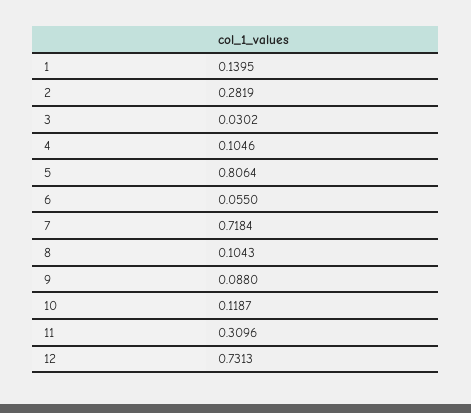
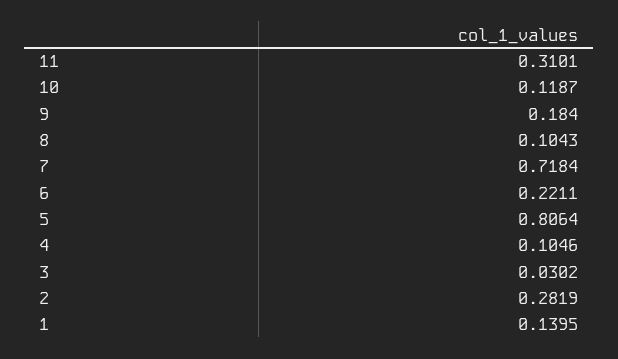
6: 0.055 -> 0.2211
9: 0.088 -> 0.184
11: 0.3096 -> 0.3101
12: 0.7313 -> none

